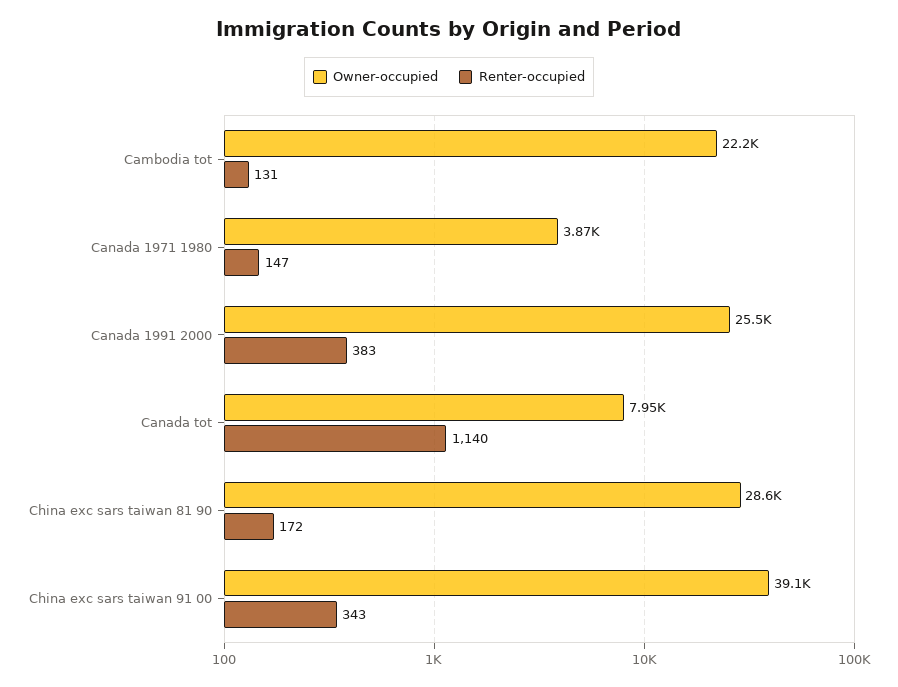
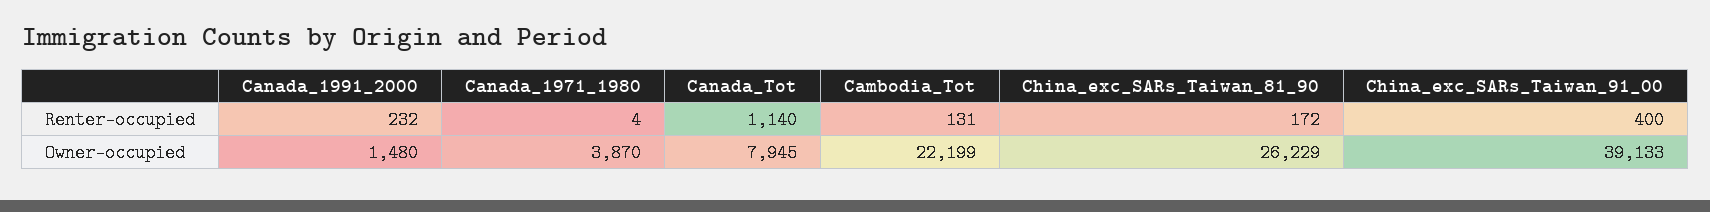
Renter-occupied, Canada 1971 1980: 147 -> 4
Owner-occupied, Canada 1991 2000: 25500 -> 1480
Renter-occupied, Canada 1991 2000: 383 -> 232
Owner-occupied, China exc sars taiwan 81 90: 28600 -> 26229
Renter-occupied, China exc sars taiwan 91 00: 343 -> 400

